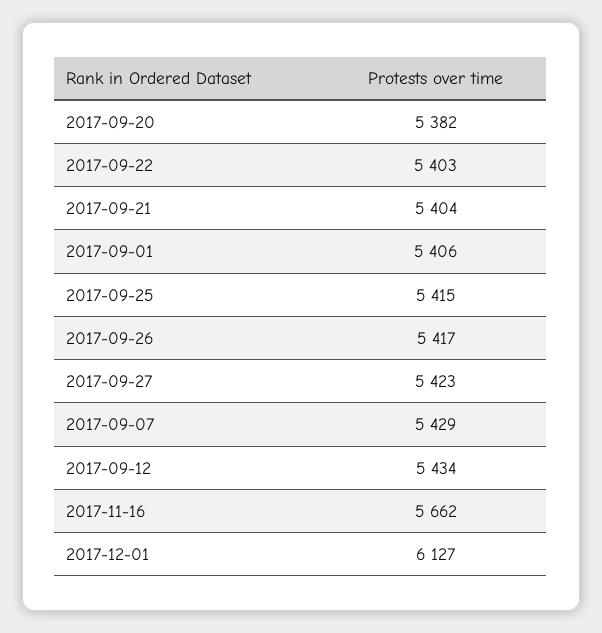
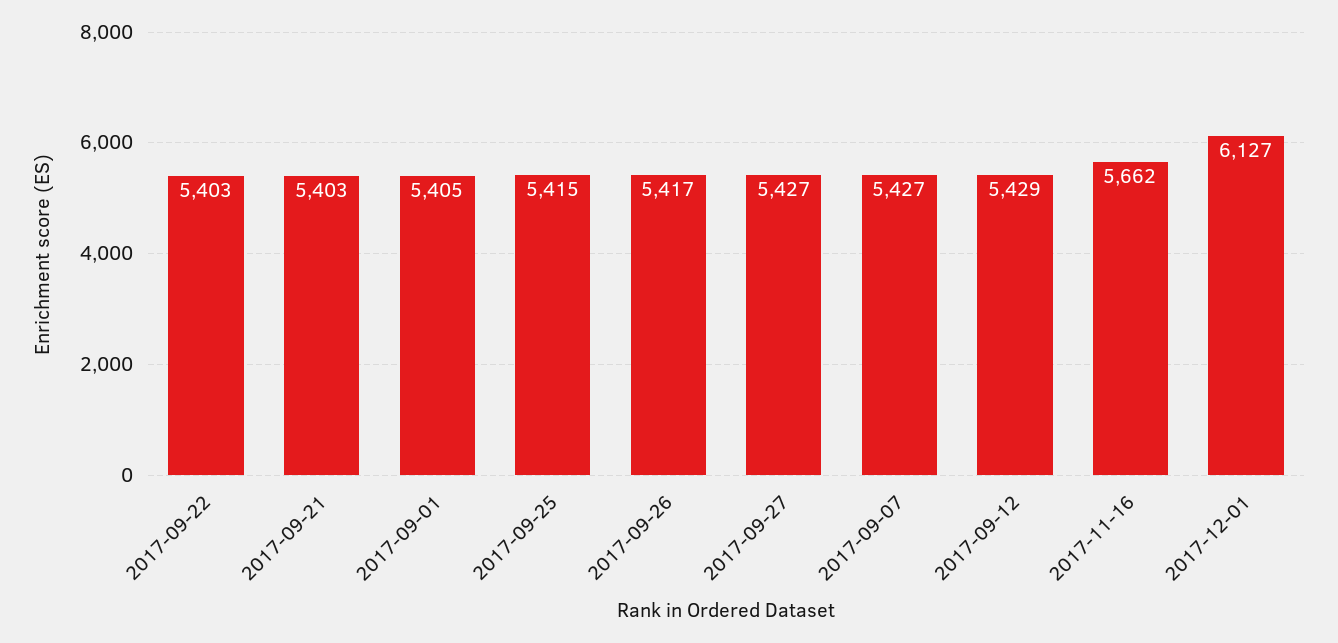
2017-09-20: 5382 -> none
2017-09-21: 5404 -> 5403
2017-09-01: 5406 -> 5405
2017-09-27: 5423 -> 5427
2017-09-07: 5429 -> 5427
2017-09-12: 5434 -> 5429

